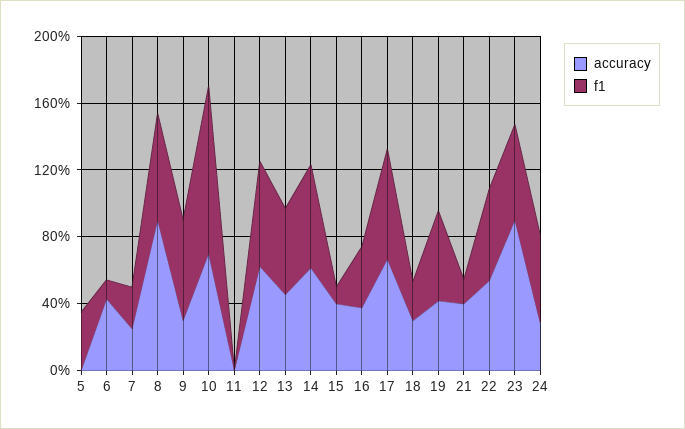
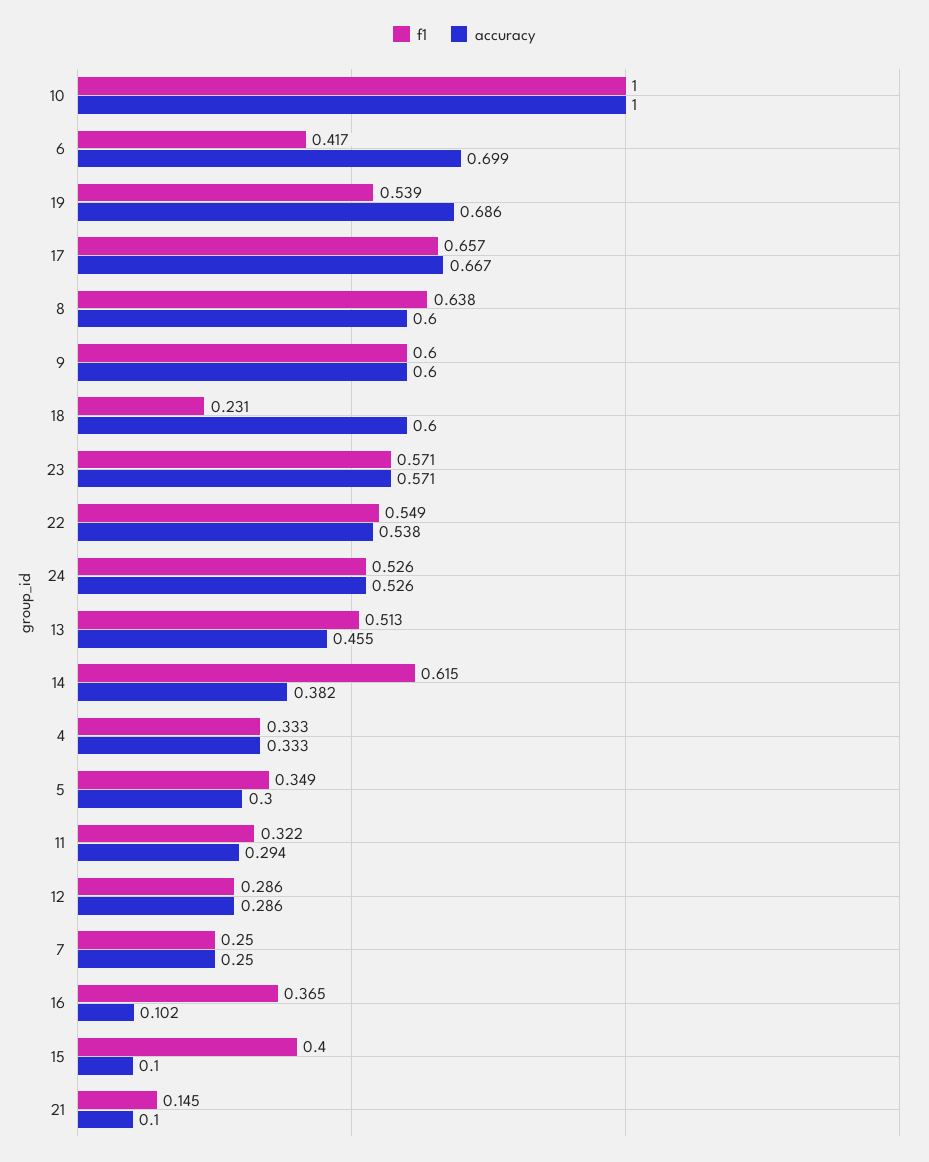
accuracy, 5: 0 -> 0.3
accuracy, 6: 0.4 -> 0.699
f1, 6: 0.1 -> 0.417
accuracy, 8: 0.9 -> 0.6
accuracy, 9: 0.3 -> 0.6
accuracy, 10: 0.7 -> 1
accuracy, 11: 0 -> 0.294
f1, 11: 0 -> 0.322
accuracy, 12: 0.6 -> 0.286
f1, 12: 0.6 -> 0.286
accuracy, 14: 0.6 -> 0.382
accuracy, 15: 0.4 -> 0.1
f1, 15: 0.1 -> 0.4
accuracy, 16: 0.4 -> 0.102
accuracy, 18: 0.3 -> 0.6
accuracy, 19: 0.4 -> 0.686
accuracy, 21: 0.4 -> 0.1
accuracy, 23: 0.9 -> 0.571
accuracy, 24: 0.3 -> 0.526
f1, 4: none -> 0.333
accuracy, 4: none -> 0.333

